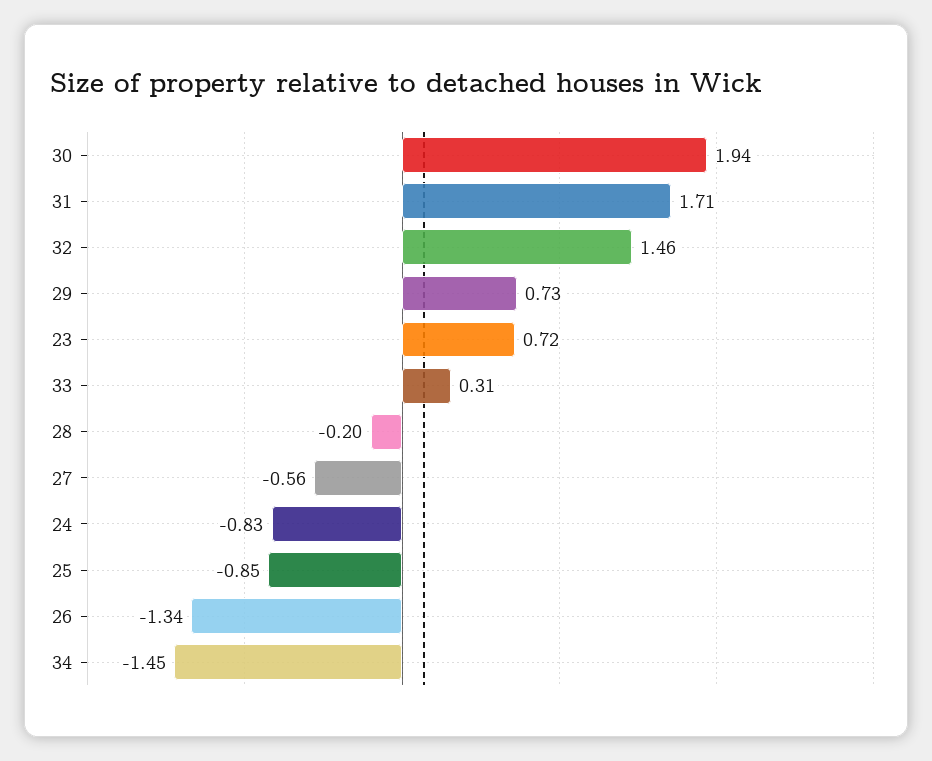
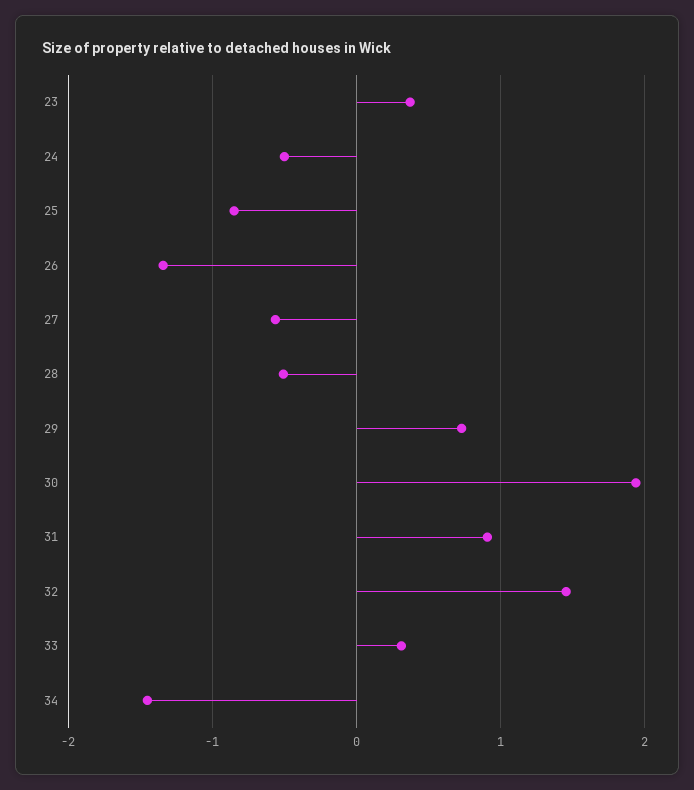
31: 1.71 -> 0.9
23: 0.72 -> 0.4
28: -0.2 -> -0.5
24: -0.83 -> -0.5

